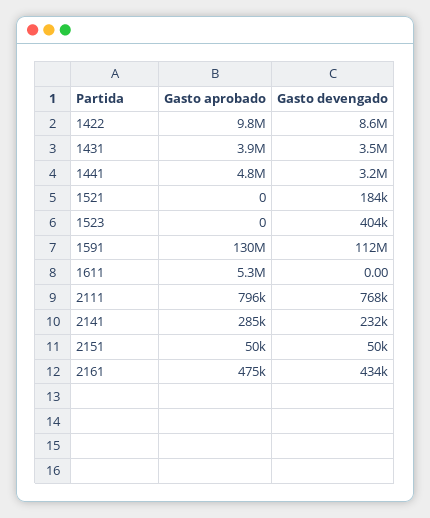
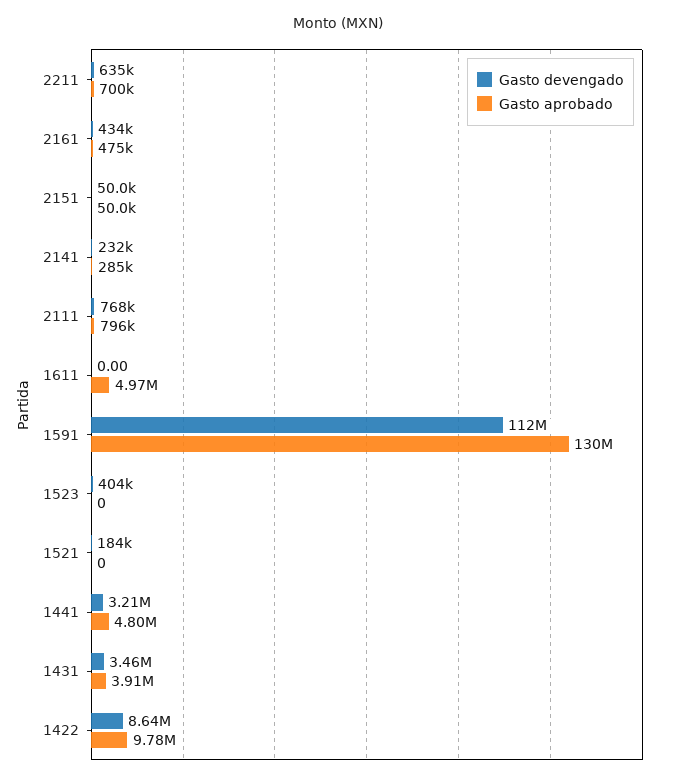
Gasto aprobado, 1611: 5300000 -> 4970000
Gasto devengado, 2211: none -> 635000
Gasto aprobado, 2211: none -> 700000

